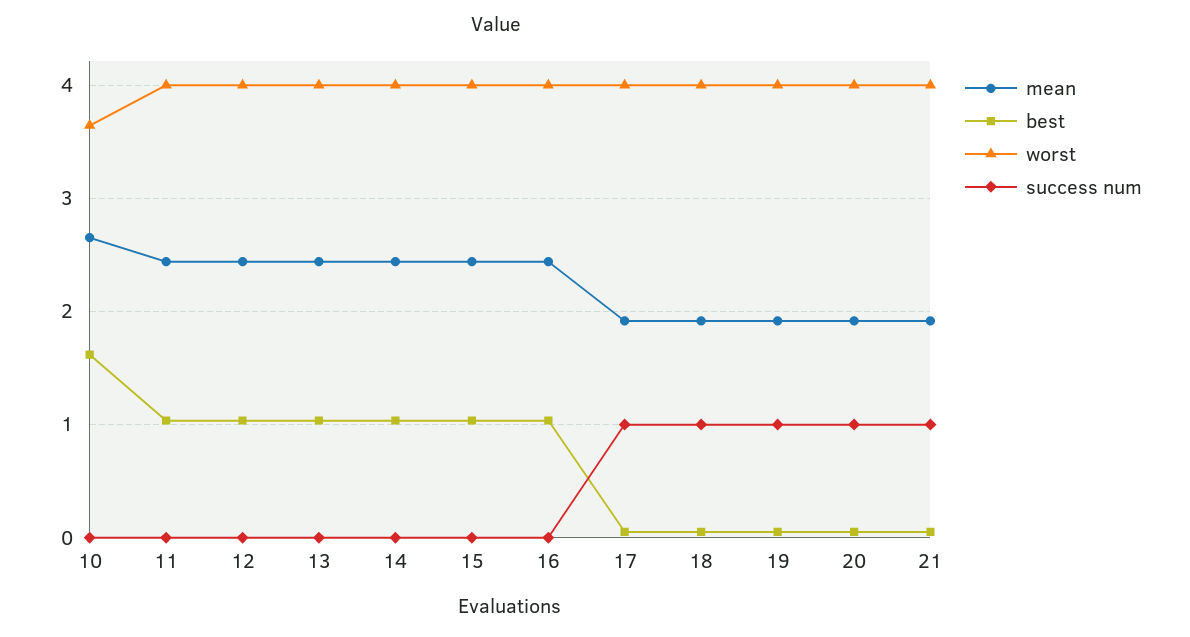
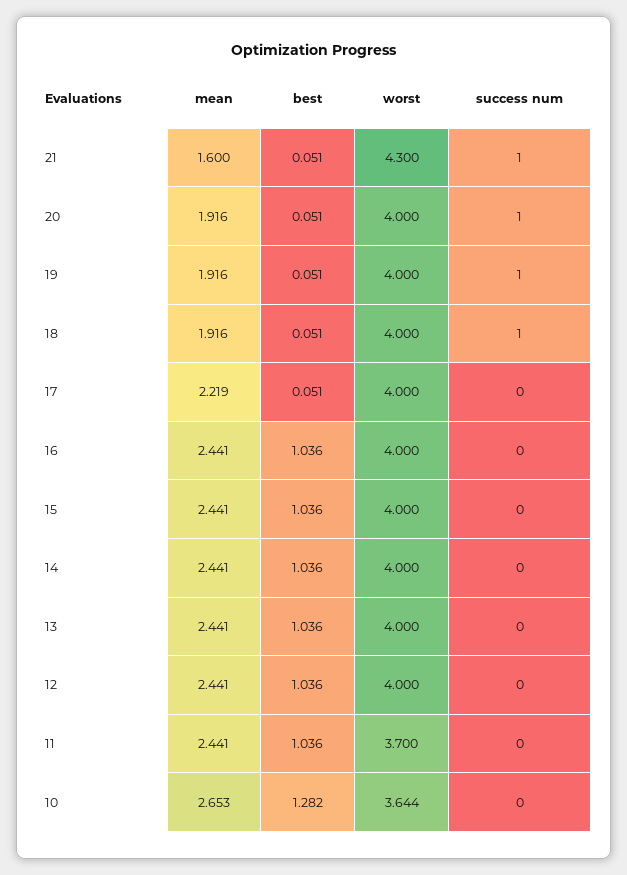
best, 10: 1.6 -> 1.282
worst, 11: 4 -> 3.7
mean, 17: 1.9 -> 2.219
success num, 17: 1 -> 0
mean, 21: 1.9 -> 1.6
worst, 21: 4 -> 4.3

